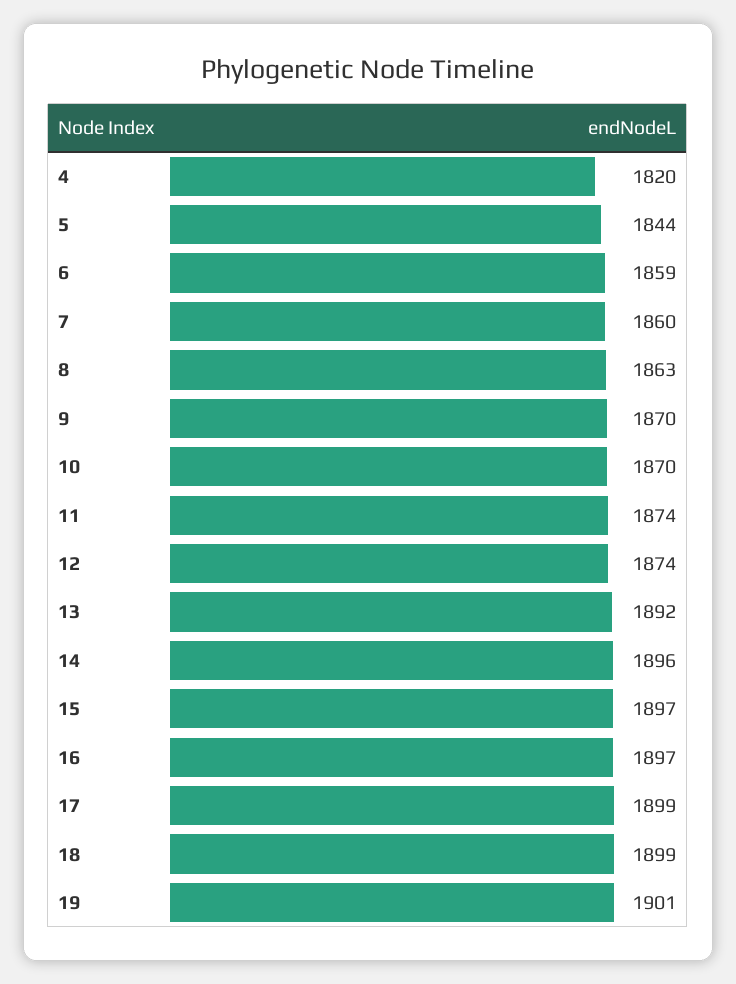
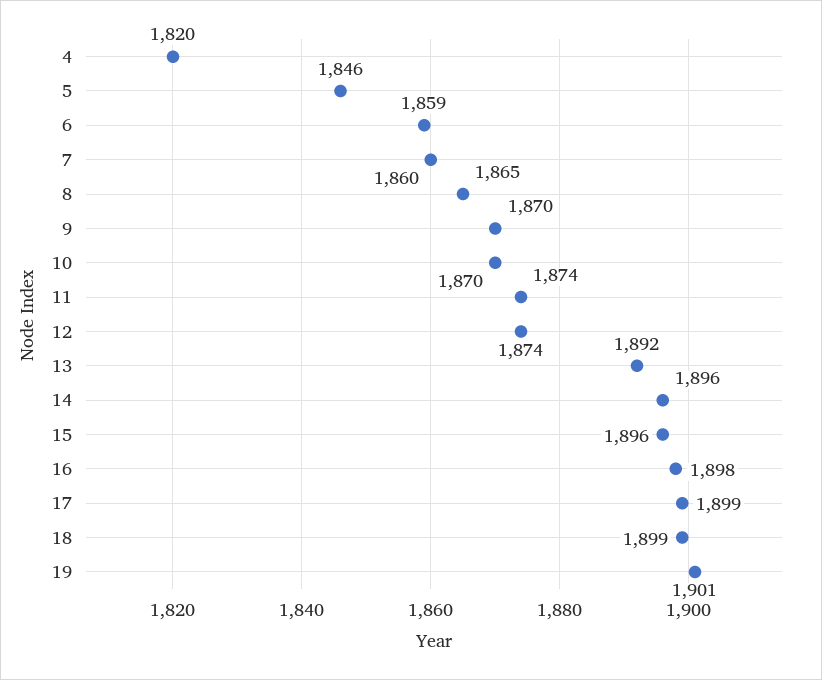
5: 1844 -> 1846
8: 1863 -> 1865
15: 1897 -> 1896
16: 1897 -> 1898

